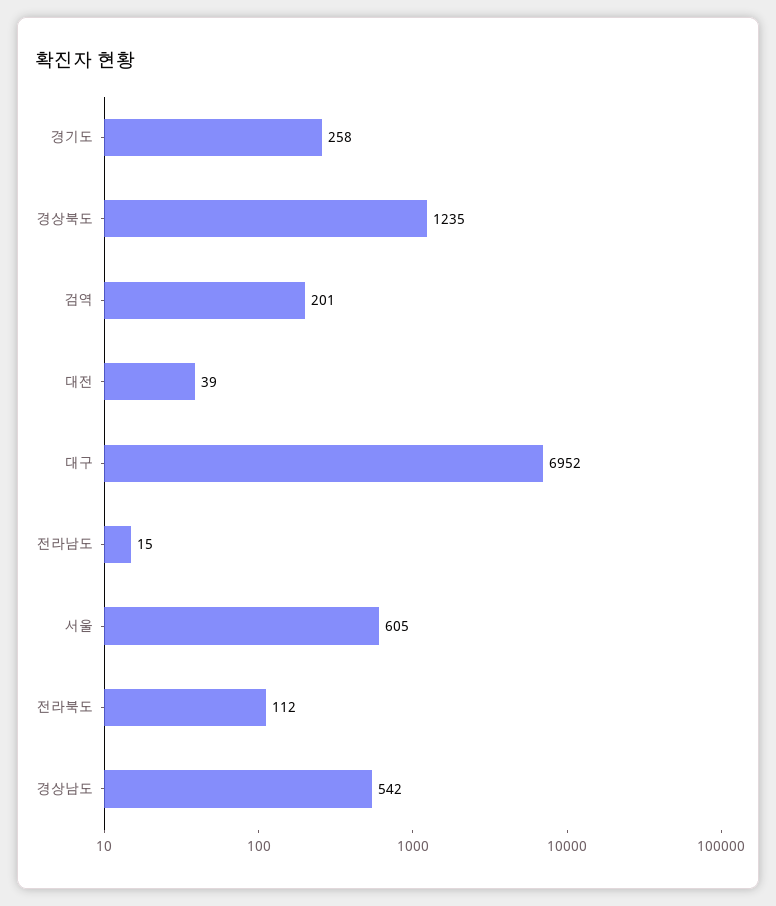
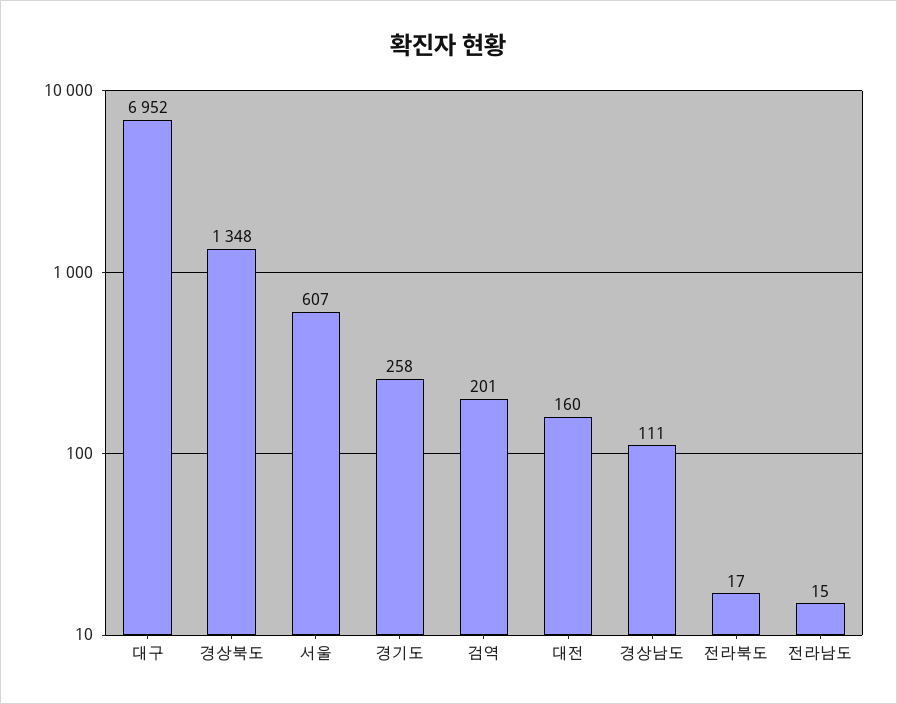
경상북도: 1235 -> 1348
대전: 39 -> 160
서울: 605 -> 607
전라북도: 112 -> 17
경상남도: 542 -> 111

